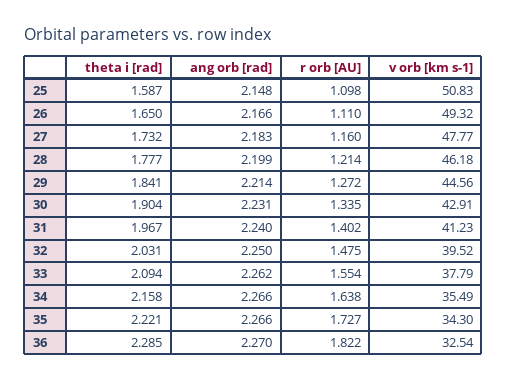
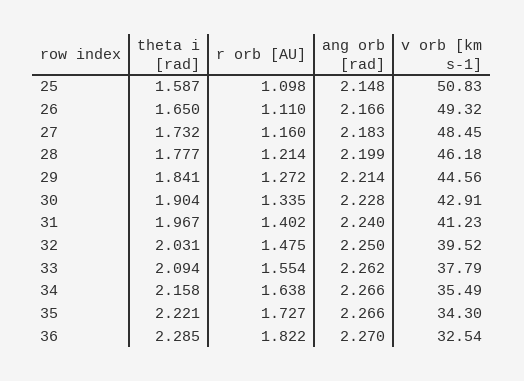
v orb [km s-1], 27: 47.77 -> 48.45
ang orb [rad], 30: 2.231 -> 2.228

